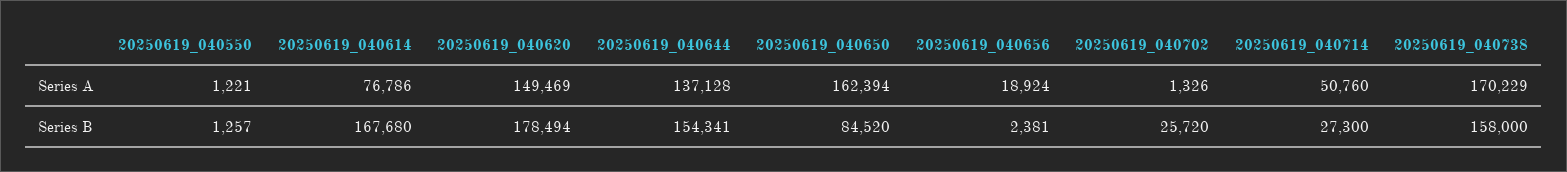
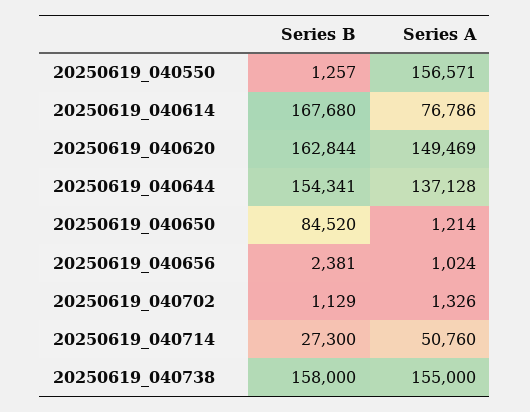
20250619_040550, Series A: 1221 -> 156571
20250619_040650, Series A: 162394 -> 1214
20250619_040656, Series A: 18924 -> 1024
20250619_040738, Series A: 170229 -> 155000
20250619_040620, Series B: 178494 -> 162844
20250619_040702, Series B: 25720 -> 1129

